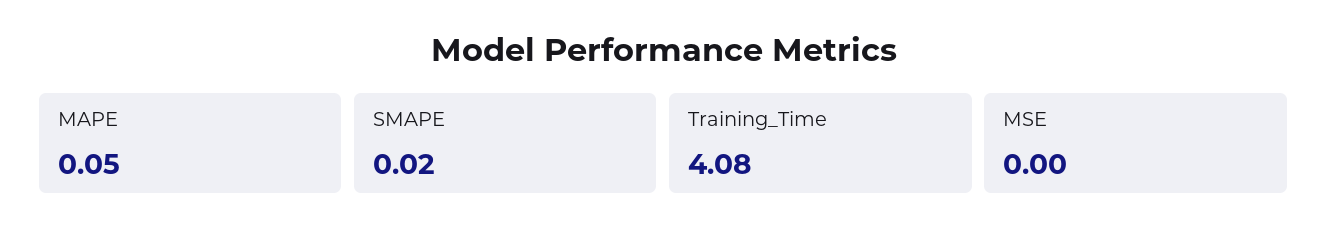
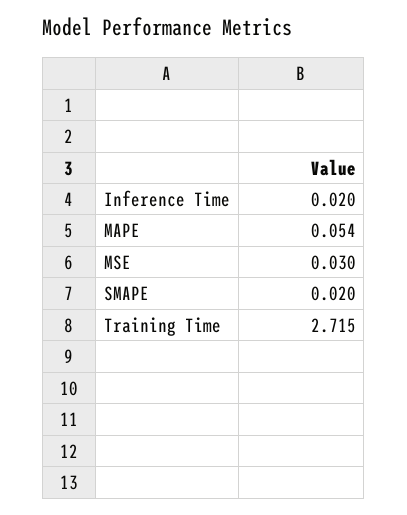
Training_Time: 4.08 -> 2.715
MSE: 0 -> 0.03
Inference Time: none -> 0.02

